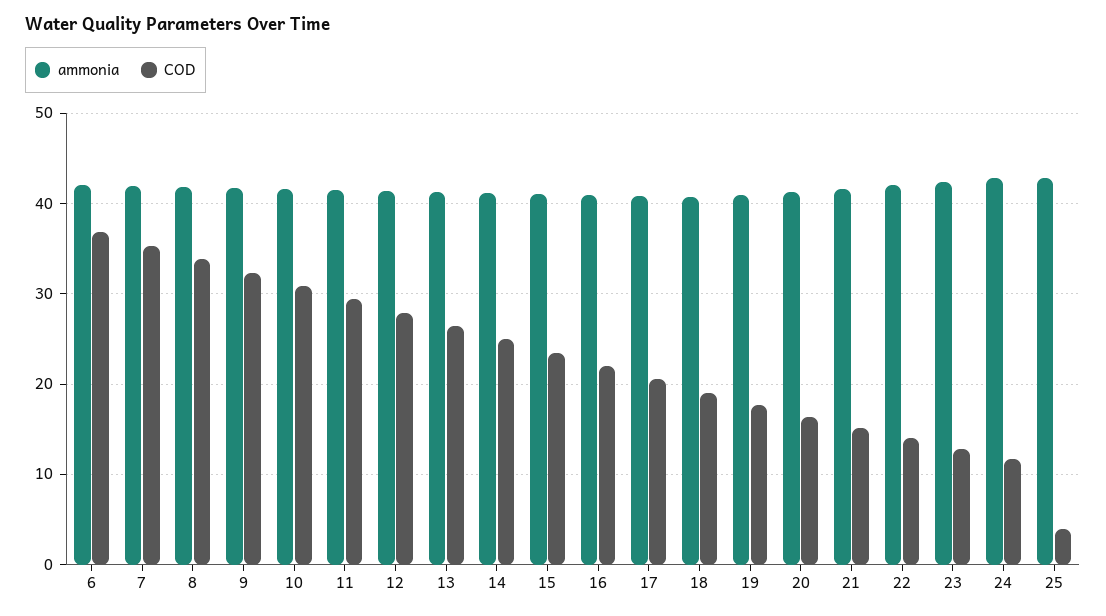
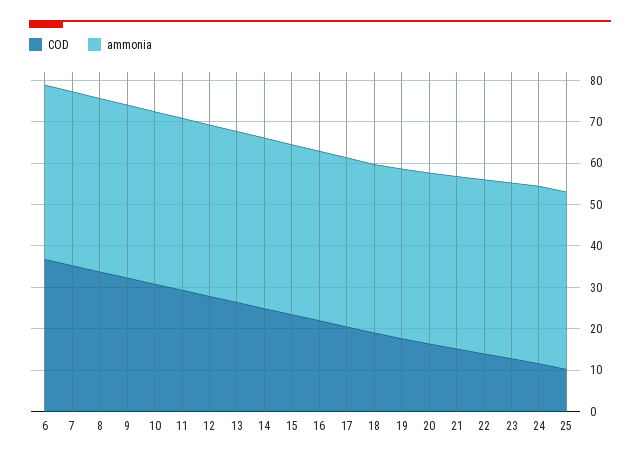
COD, 25: 4 -> 10

